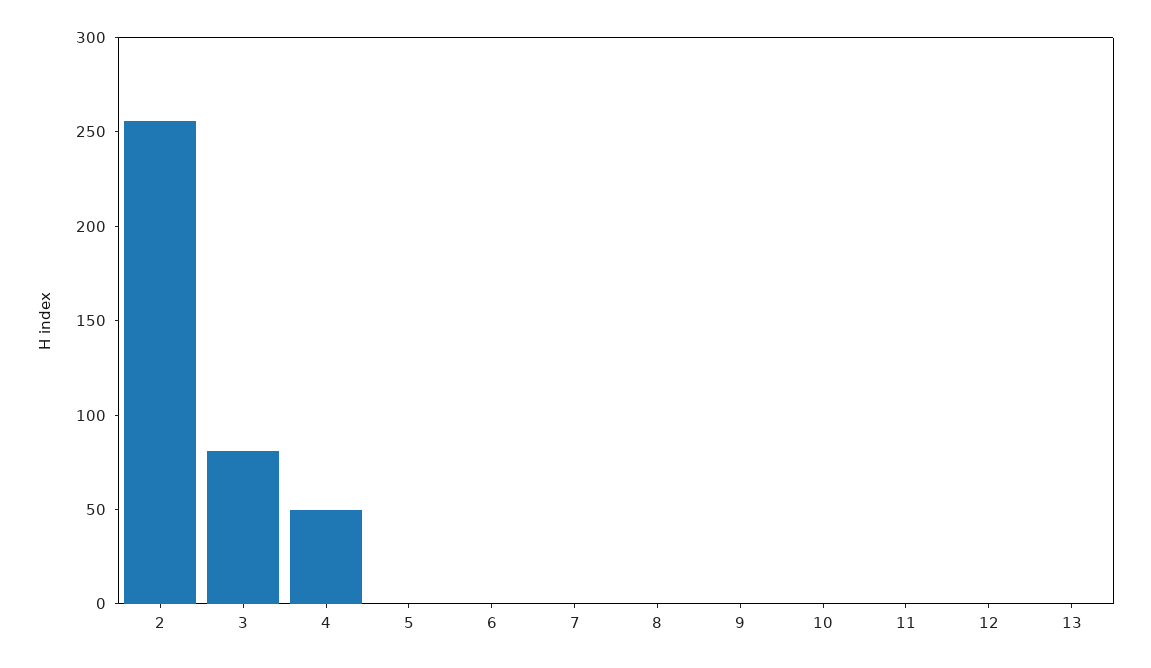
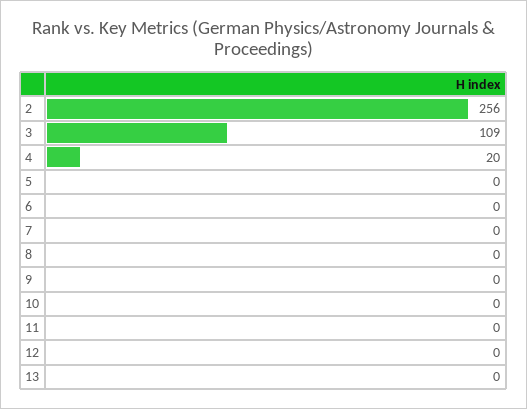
3: 80 -> 109
4: 50 -> 20

